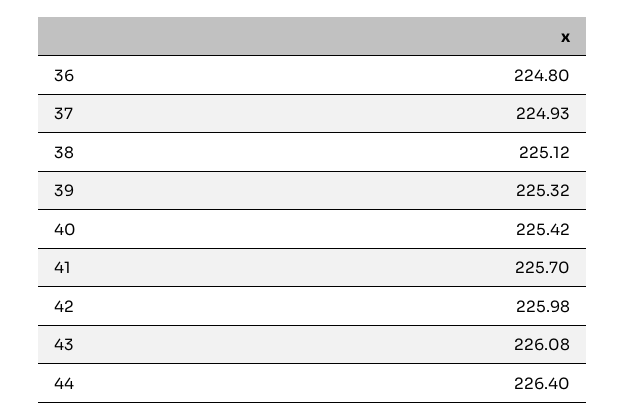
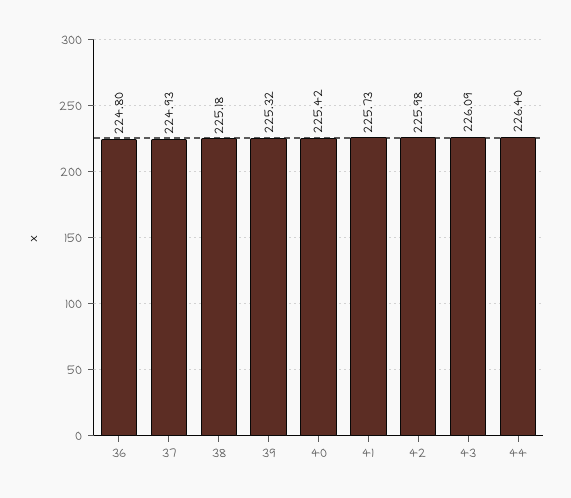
38: 225.12 -> 225.18
41: 225.7 -> 225.73
43: 226.08 -> 226.09

